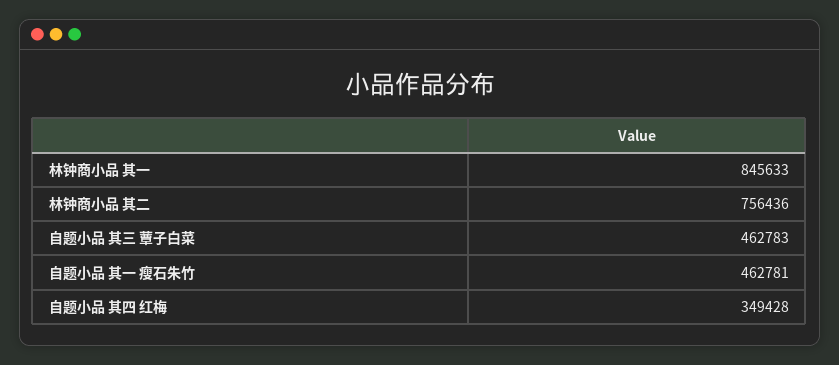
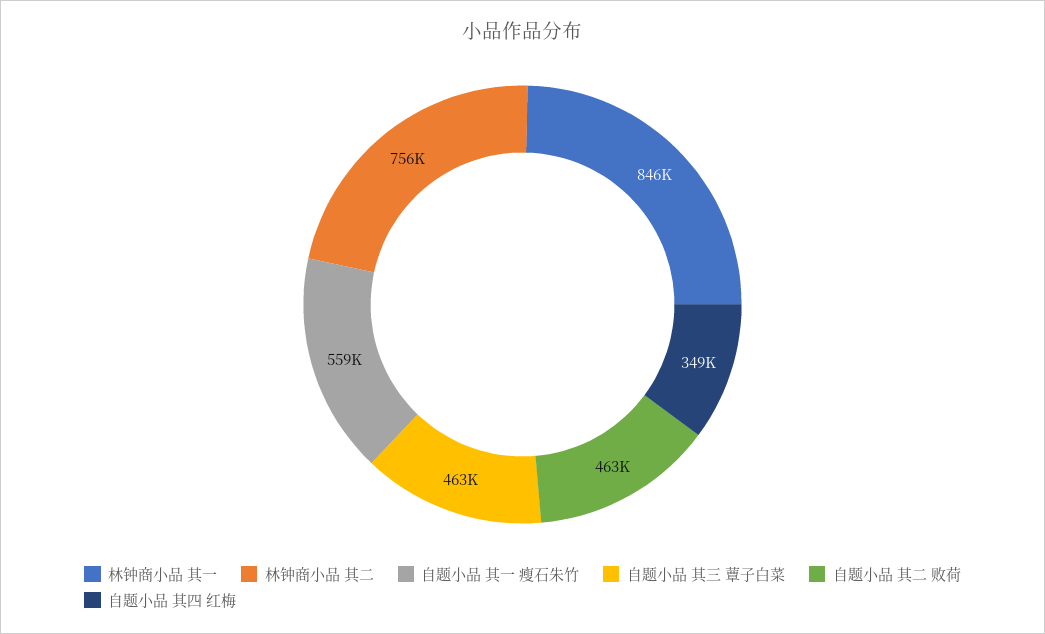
自题小品 其一 瘦石朱竹: 462781 -> 559000
自题小品 其二 败荷: none -> 463000

